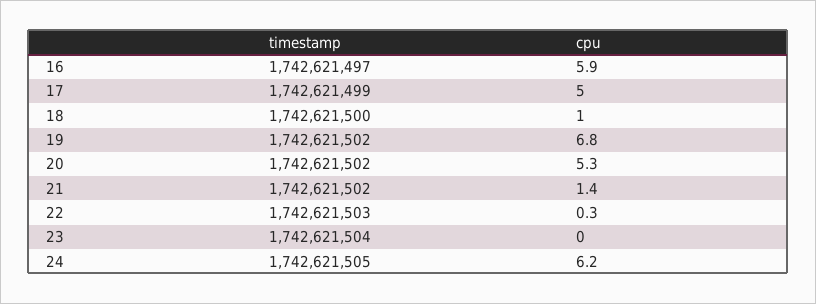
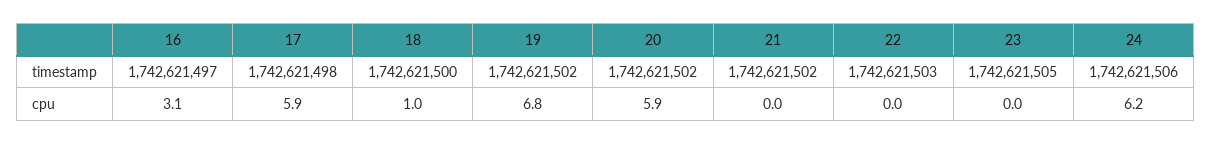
cpu, 16: 5.9 -> 3.1
timestamp, 17: 1742621499 -> 1742621498
cpu, 17: 5 -> 5.9
cpu, 20: 5.3 -> 5.9
cpu, 21: 1.4 -> 0
cpu, 22: 0.3 -> 0
timestamp, 23: 1742621504 -> 1742621505
timestamp, 24: 1742621505 -> 1742621506

